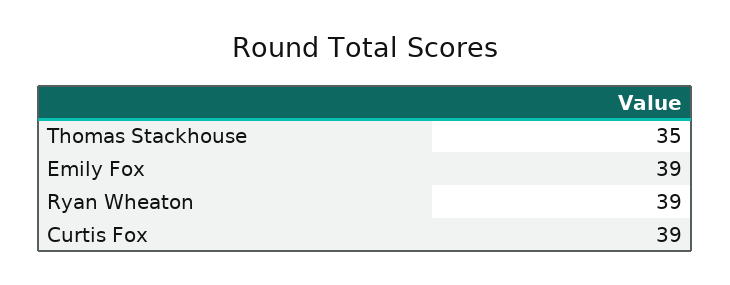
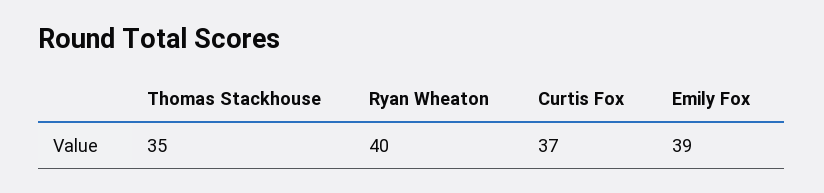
Ryan Wheaton: 39 -> 40
Curtis Fox: 39 -> 37

